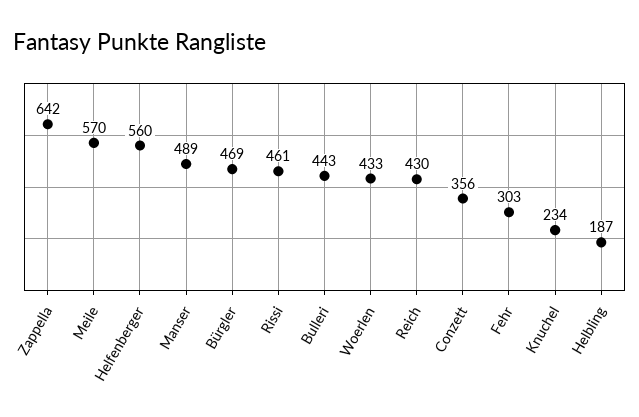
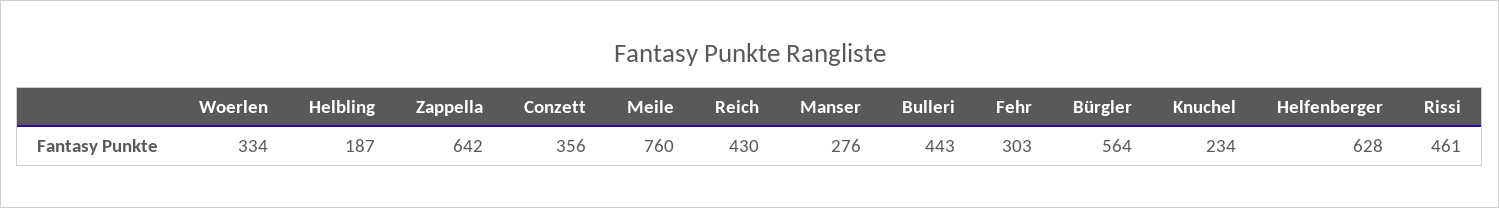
Meile: 570 -> 760
Helfenberger: 560 -> 628
Manser: 489 -> 276
Bürgler: 469 -> 564
Woerlen: 433 -> 334

